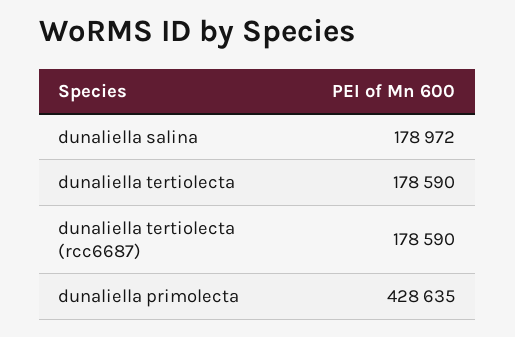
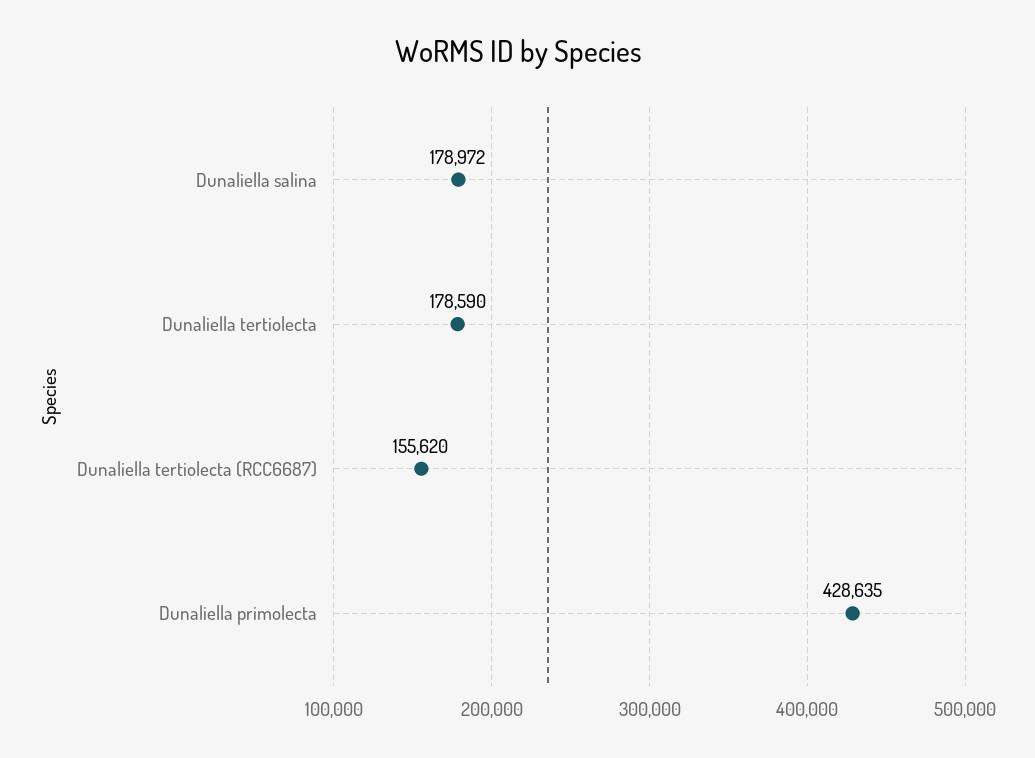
dunaliella tertiolecta (rcc6687): 178590 -> 155620

